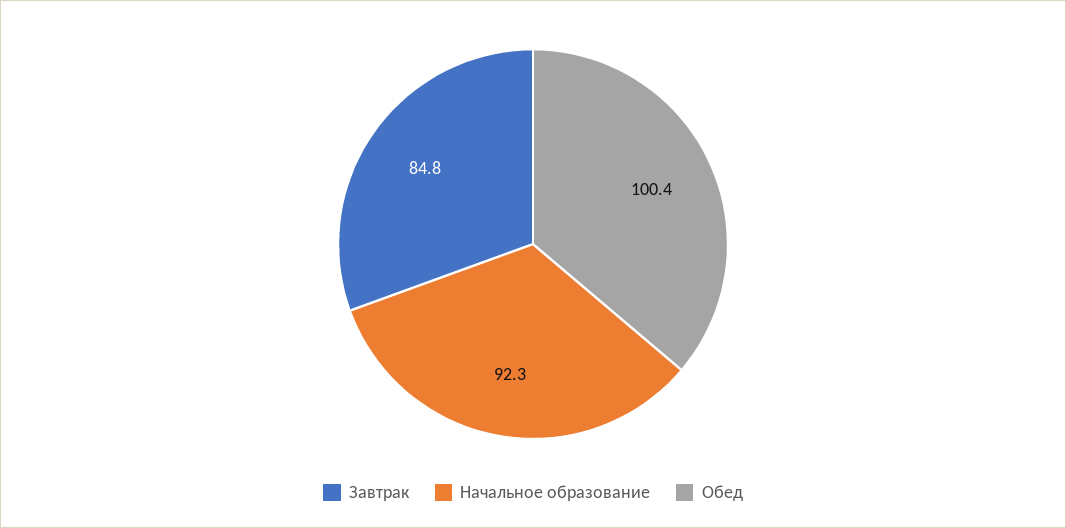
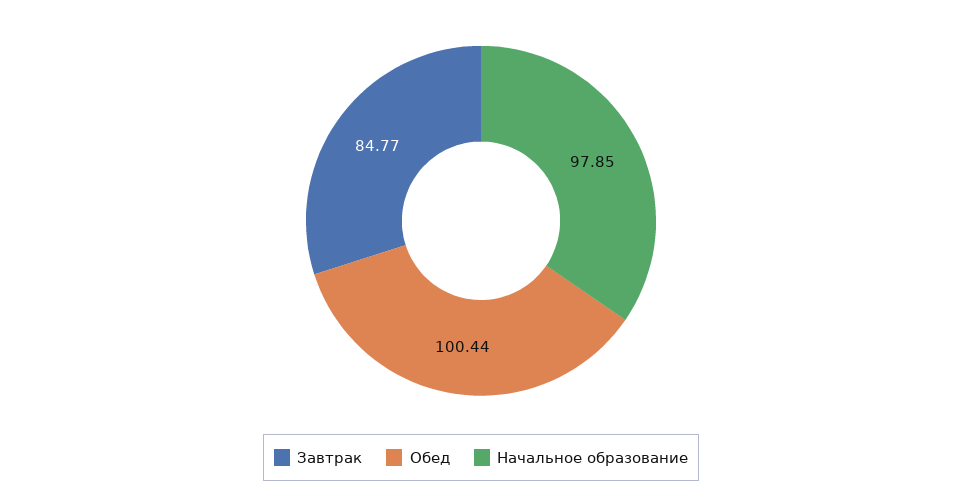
Начальное образование: 92.3 -> 97.85

